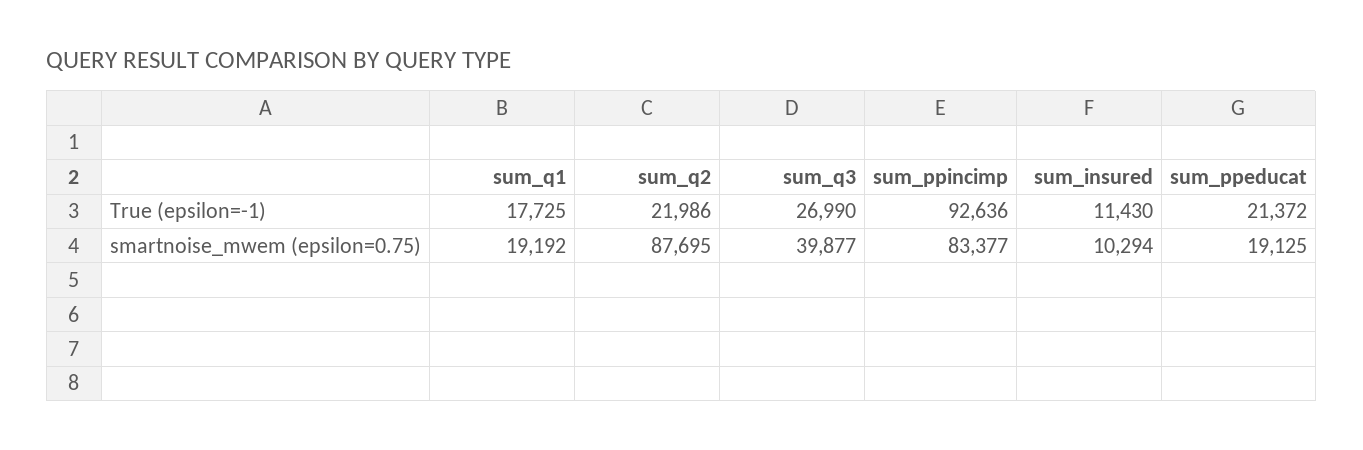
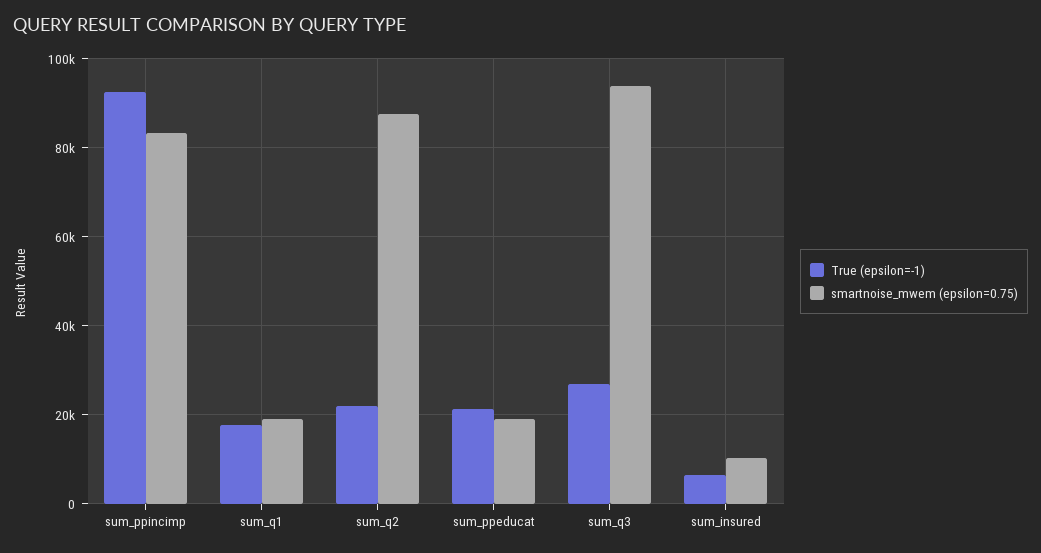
True (epsilon=-1), sum_insured: 11430 -> 6000
smartnoise_mwem (epsilon=0.75), sum_q3: 39877 -> 94000

